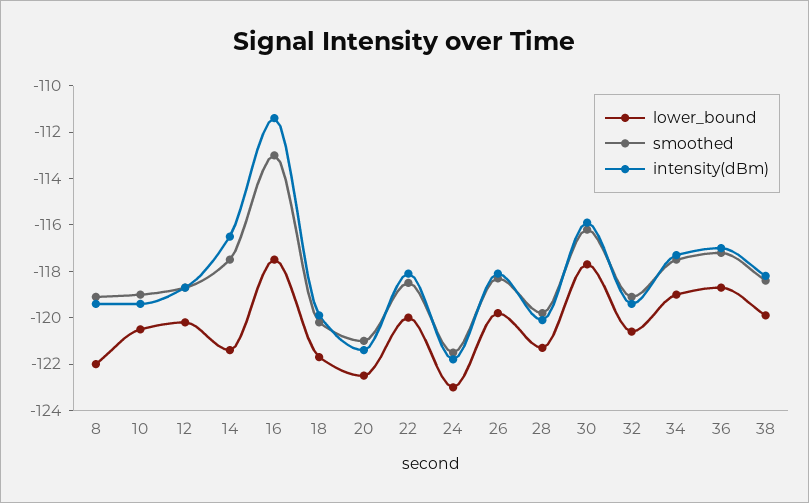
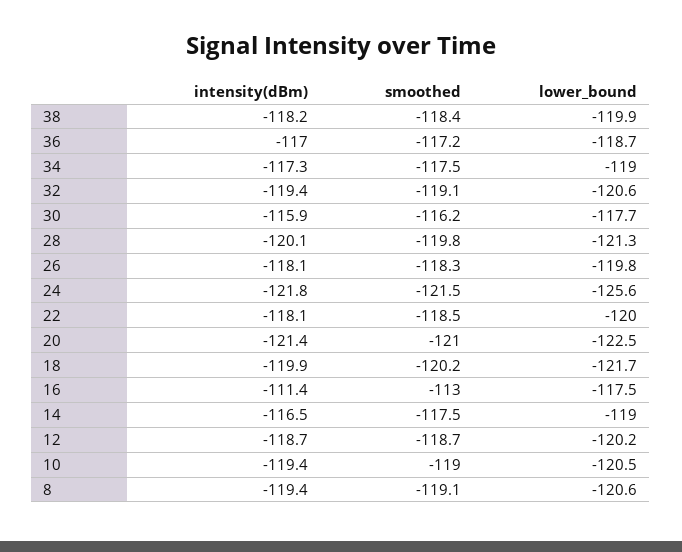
lower_bound, 8: -122 -> -120.6
lower_bound, 14: -121.5 -> -119
lower_bound, 24: -123 -> -125.6

